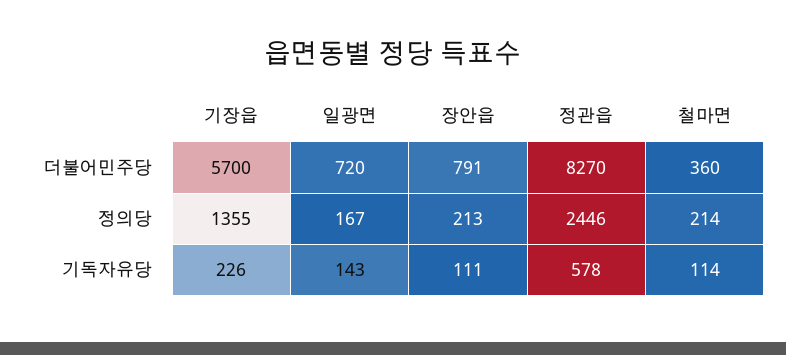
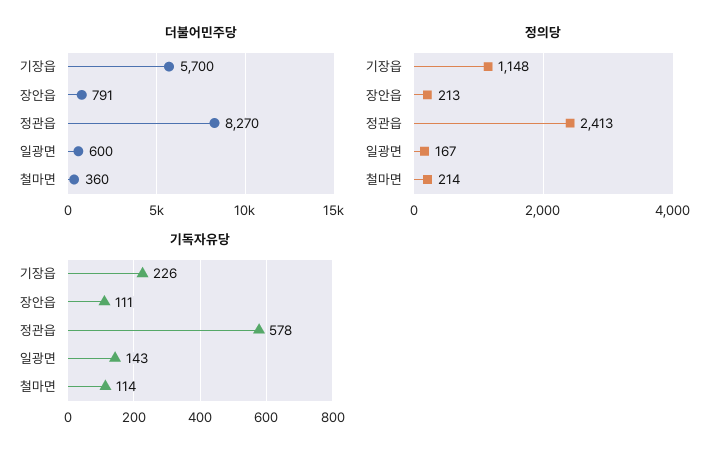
더불어민주당, 일광면: 720 -> 600
정의당, 기장읍: 1355 -> 1148
정의당, 정관읍: 2446 -> 2413

